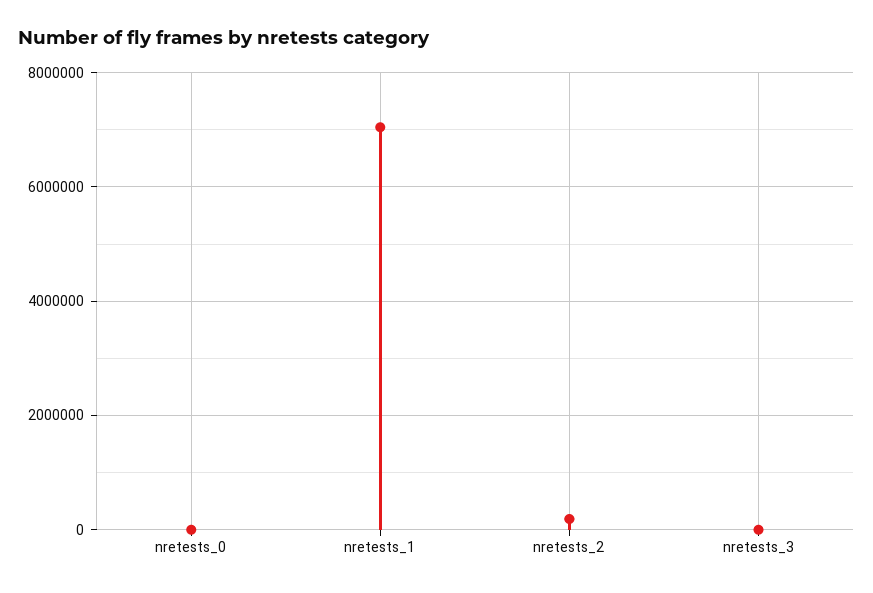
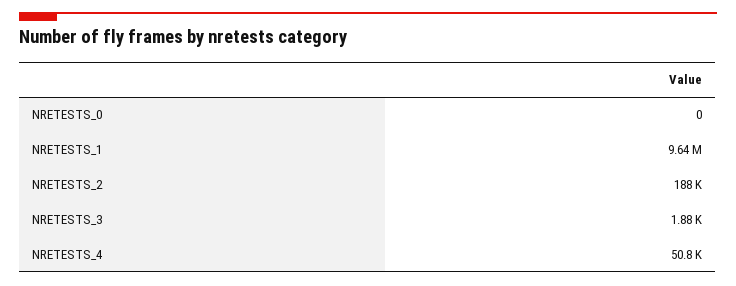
nretests_1: 7000000 -> 9640000
NRETESTS_4: none -> 50800

